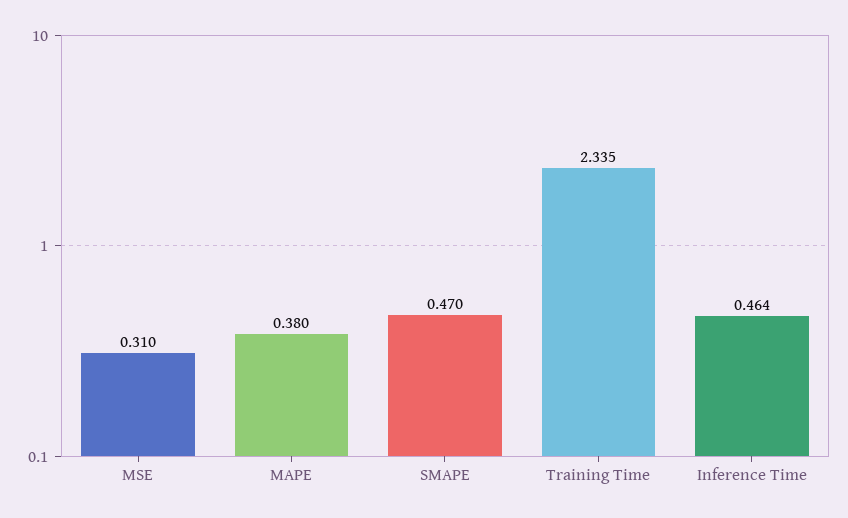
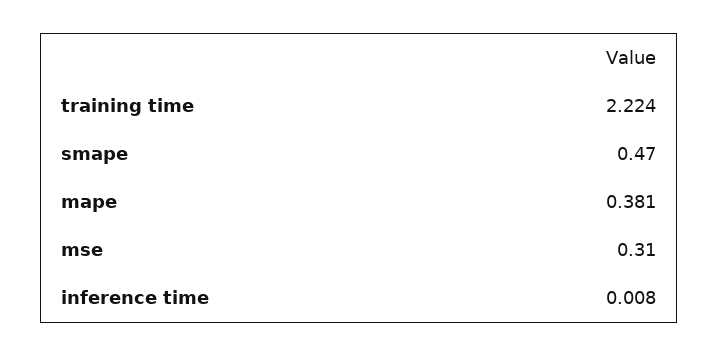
MAPE: 0.38 -> 0.381
Training Time: 2.335 -> 2.224
Inference Time: 0.464 -> 0.008

